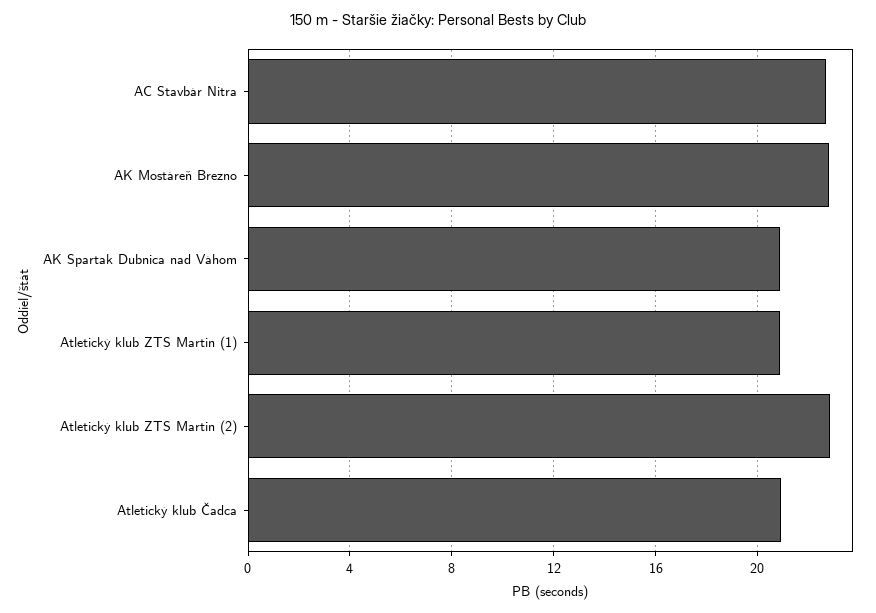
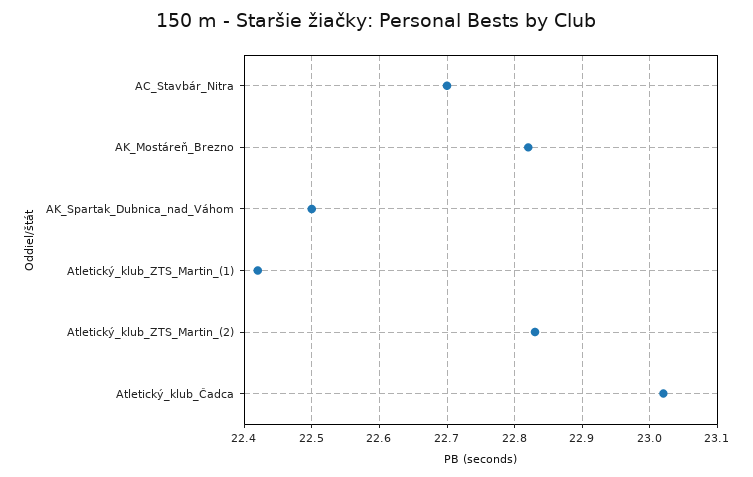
AK Spartak Dubnica nad Váhom: 21 -> 22.5
Atletický klub ZTS Martin (1): 21 -> 22.42
Atletický klub Čadca: 21 -> 23.02

